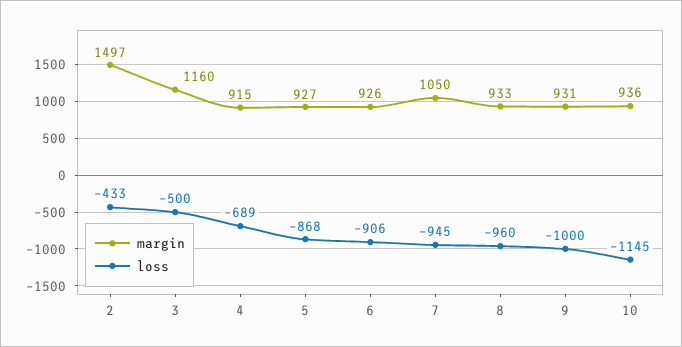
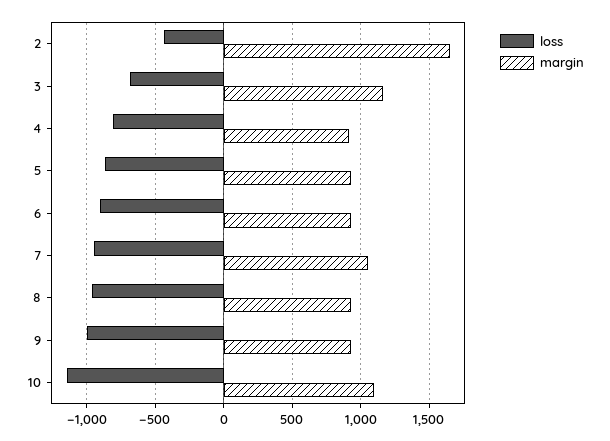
margin, 2: 1497 -> 1650
loss, 3: -500 -> -700
loss, 4: -689 -> -800
margin, 10: 936 -> 1100

